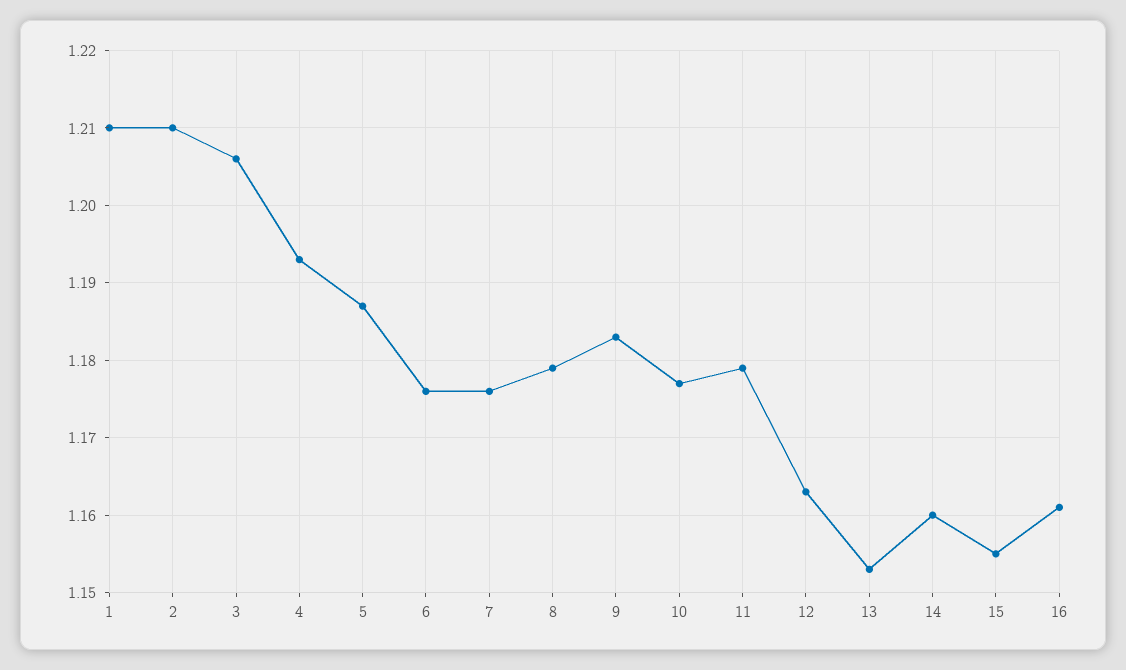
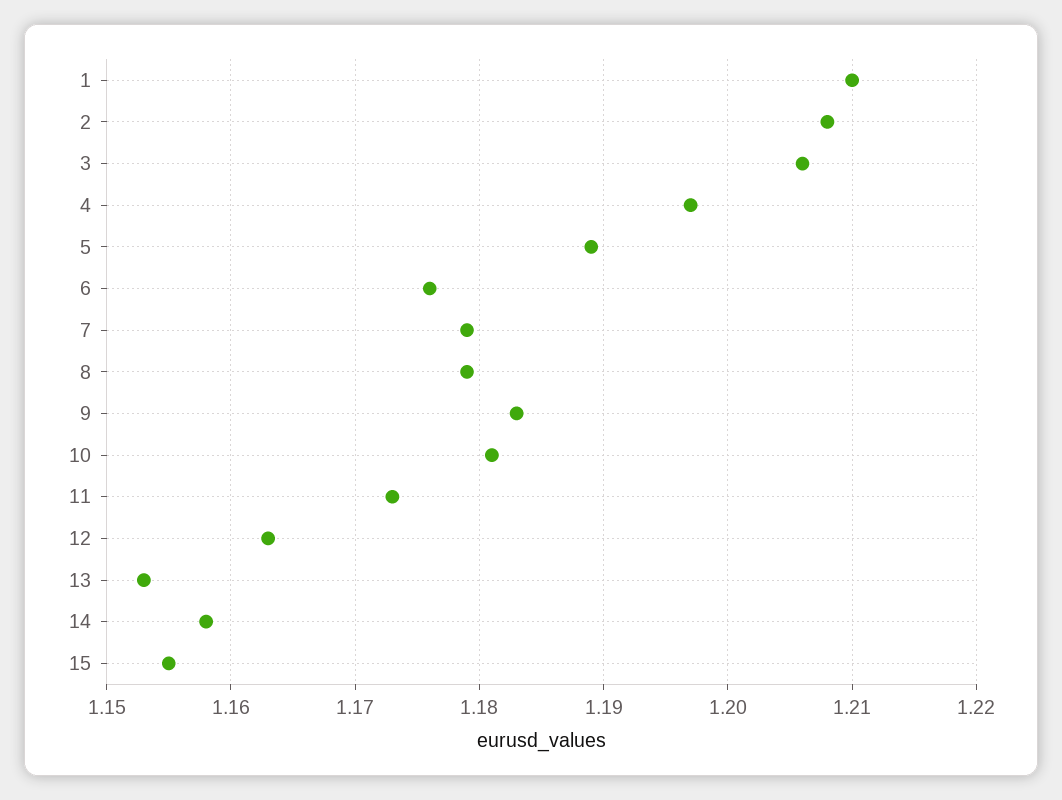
2: 1.21 -> 1.208
4: 1.193 -> 1.197
5: 1.187 -> 1.189
7: 1.176 -> 1.179
10: 1.177 -> 1.181
11: 1.179 -> 1.173
14: 1.16 -> 1.158
16: 1.161 -> none

